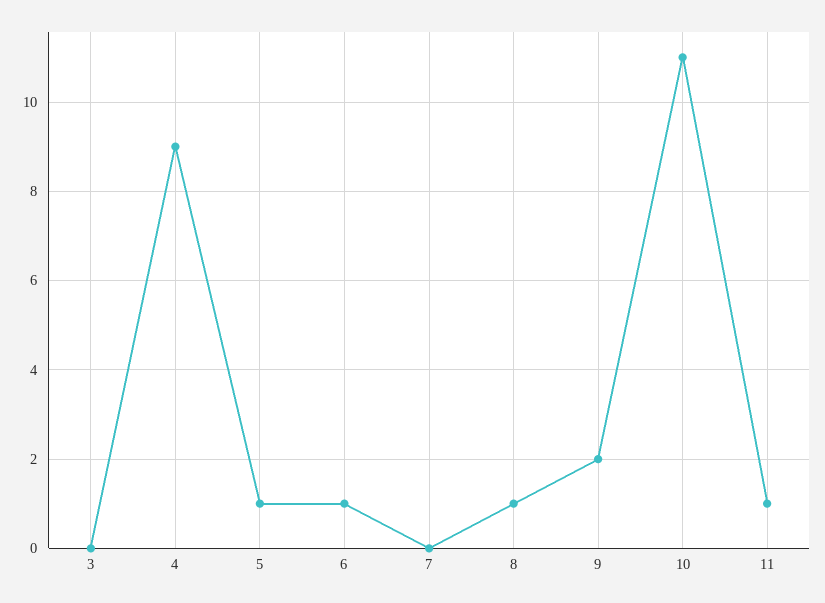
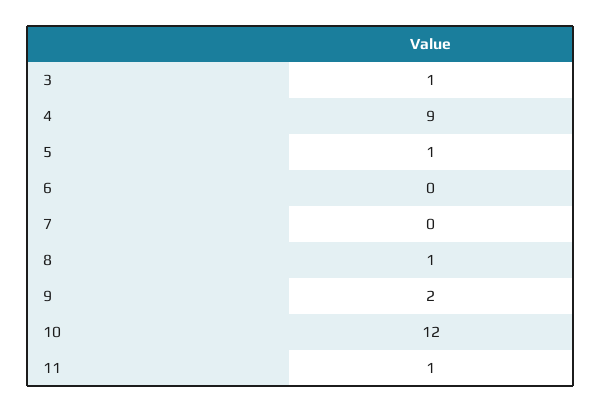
3: 0 -> 1
6: 1 -> 0
10: 11 -> 12

